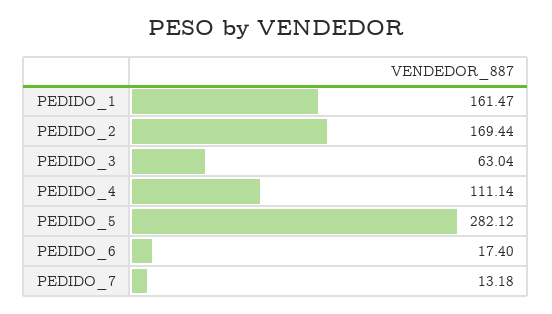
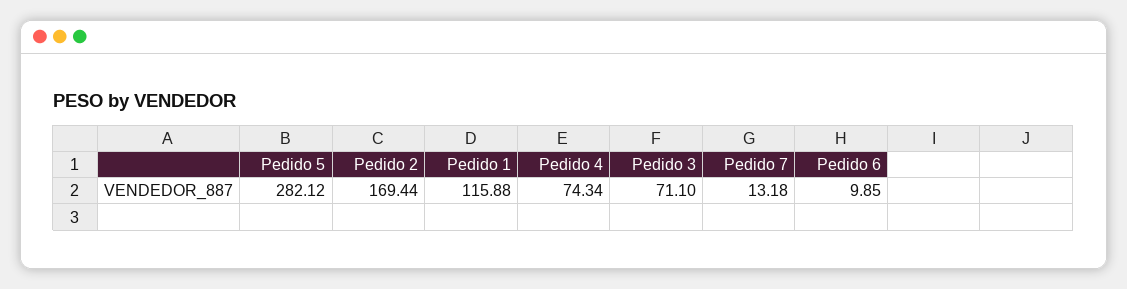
PEDIDO_1: 161.47 -> 115.88
PEDIDO_3: 63.04 -> 71.1
PEDIDO_4: 111.14 -> 74.34
PEDIDO_6: 17.4 -> 9.85

